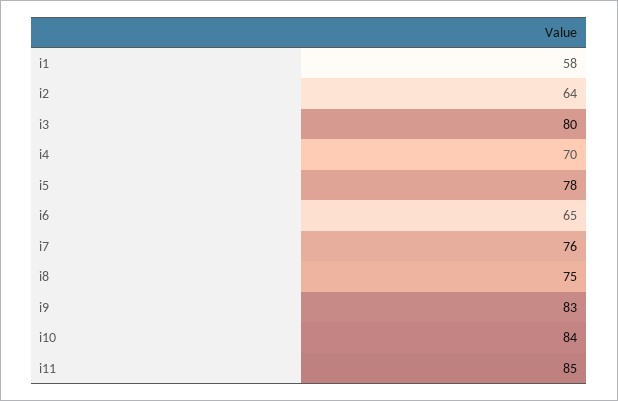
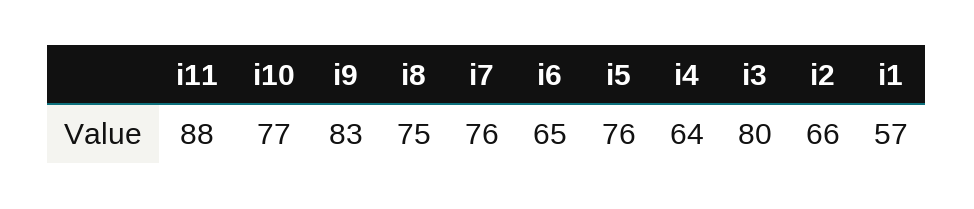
i1: 58 -> 57
i2: 64 -> 66
i4: 70 -> 64
i5: 78 -> 76
i10: 84 -> 77
i11: 85 -> 88

